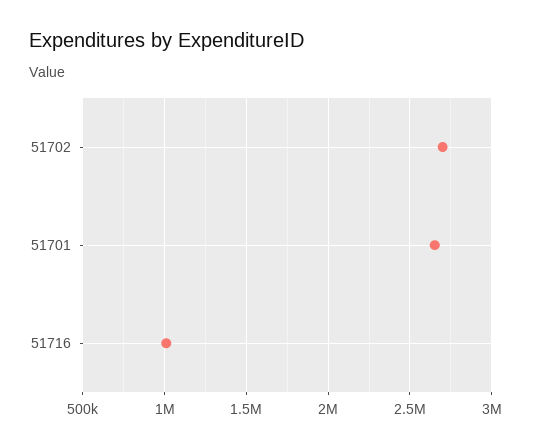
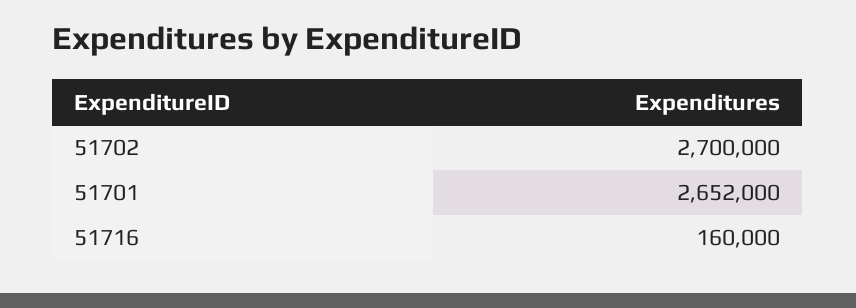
51716: 1000000 -> 160000

